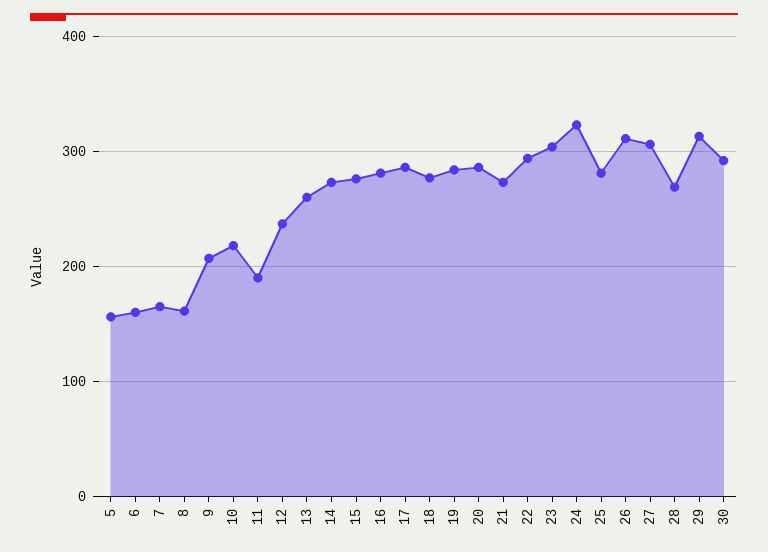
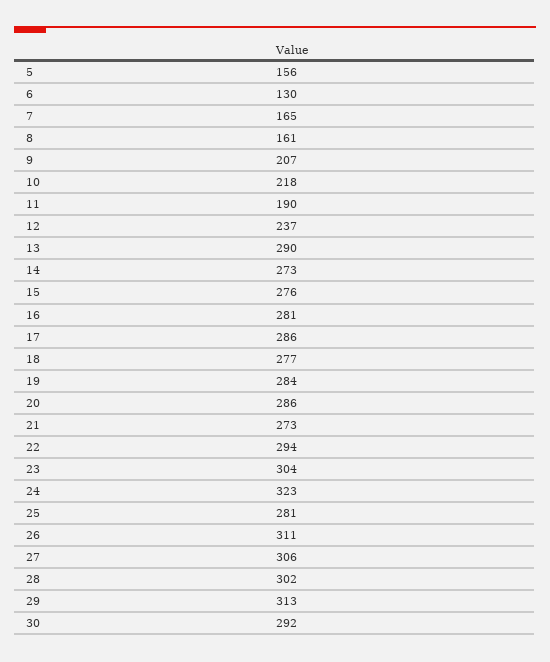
6: 160 -> 130
13: 260 -> 290
28: 270 -> 302

